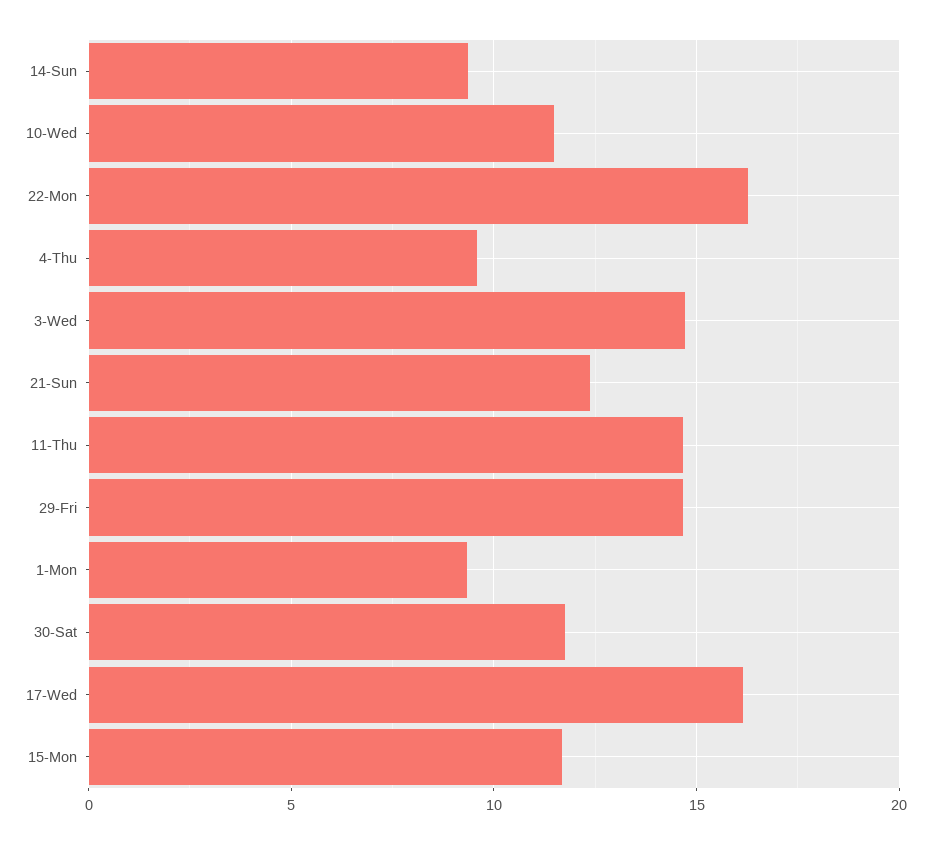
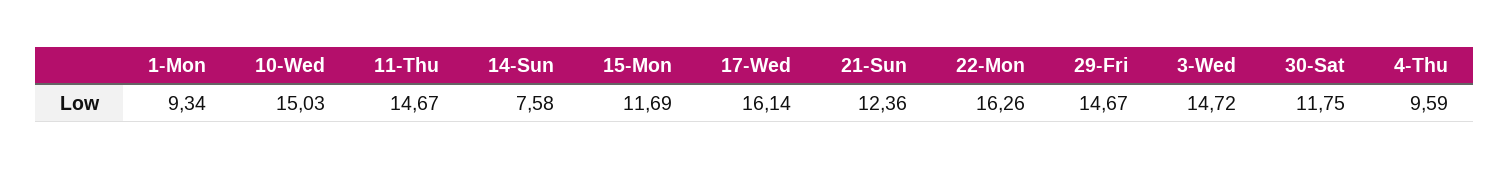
14-Sun: 9.5 -> 7.58
10-Wed: 11.5 -> 15.03

